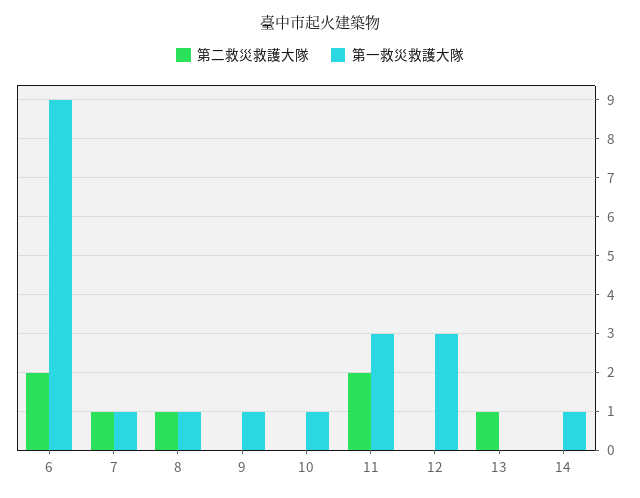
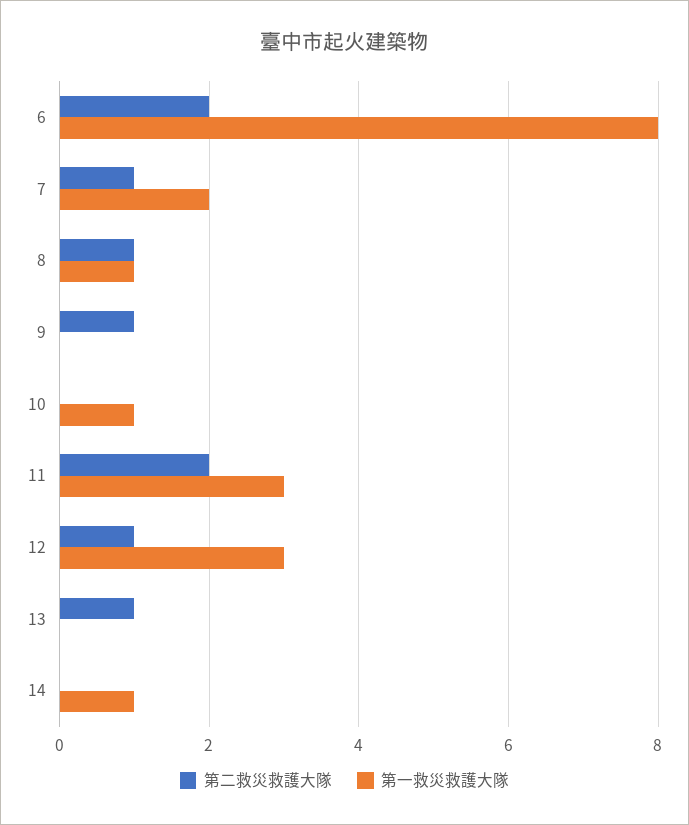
第一救災救護大隊, 6: 9 -> 8
第一救災救護大隊, 7: 1 -> 2
第二救災救護大隊, 9: 0 -> 1
第一救災救護大隊, 9: 1 -> 0
第二救災救護大隊, 12: 0 -> 1

